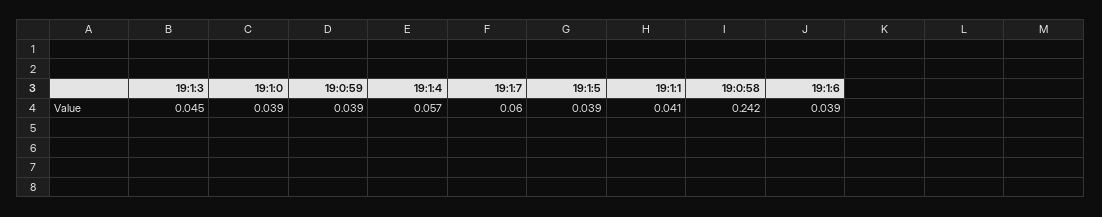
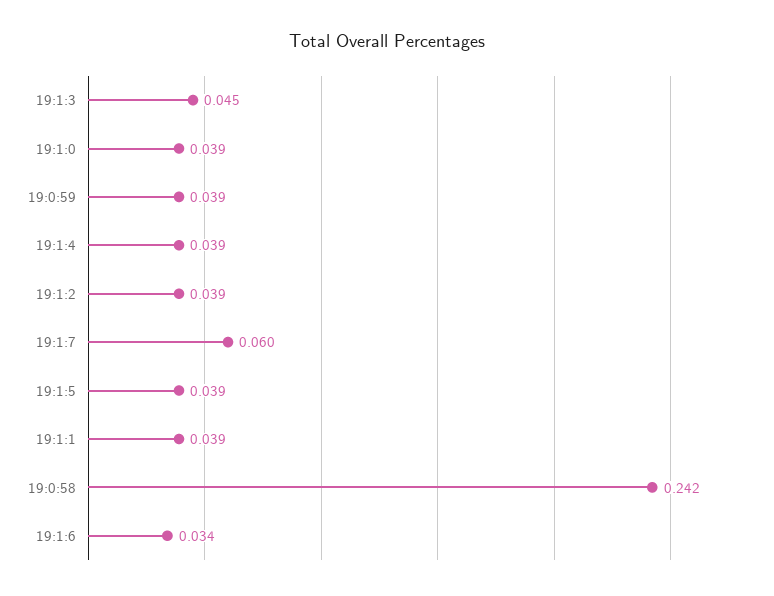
19:1:4: 0.057 -> 0.039
19:1:1: 0.041 -> 0.039
19:1:6: 0.039 -> 0.034
19:1:2: none -> 0.039

